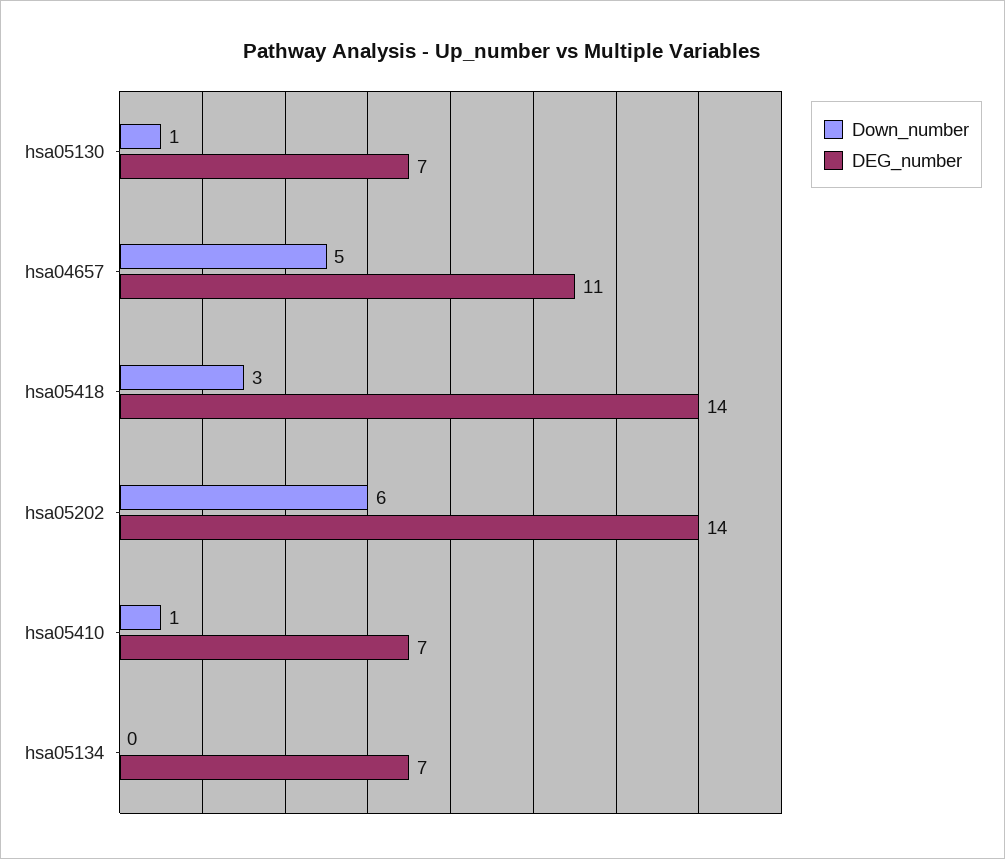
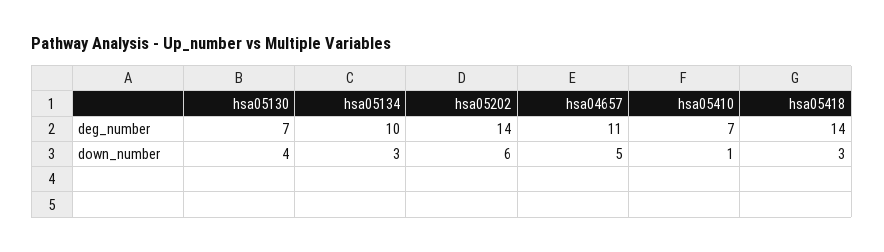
Down_number, hsa05130: 1 -> 4
Down_number, hsa05134: 0 -> 3
DEG_number, hsa05134: 7 -> 10

